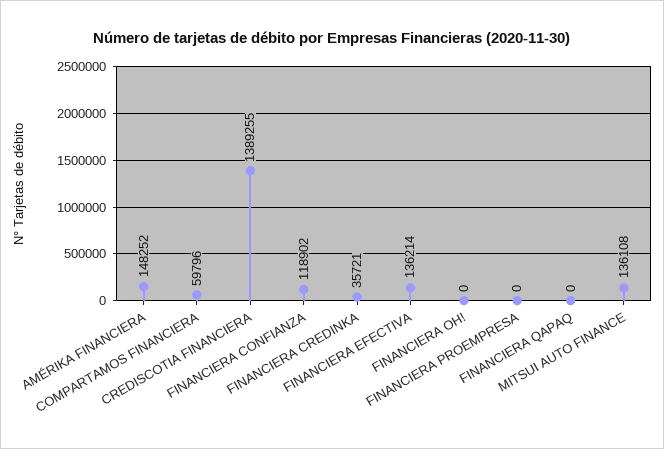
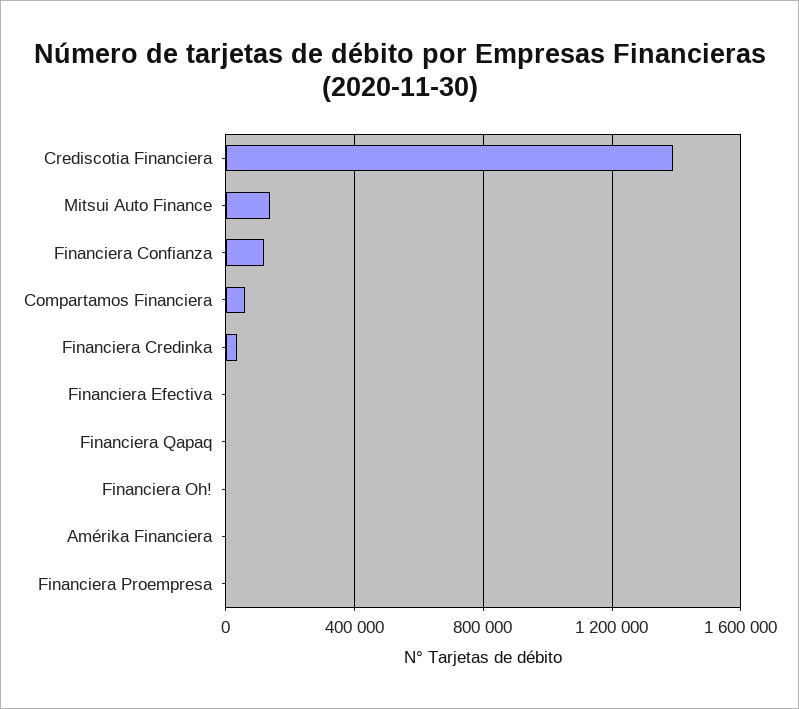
AMÉRIKA FINANCIERA: 148252 -> 0
FINANCIERA EFECTIVA: 136214 -> 0

